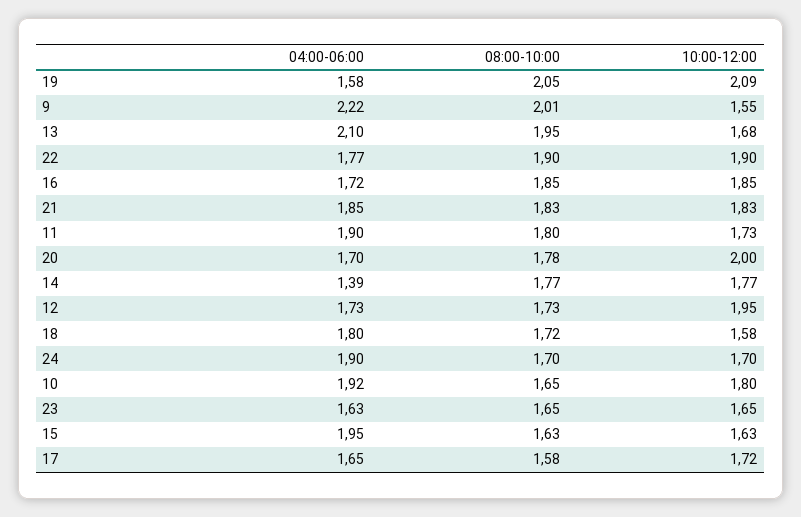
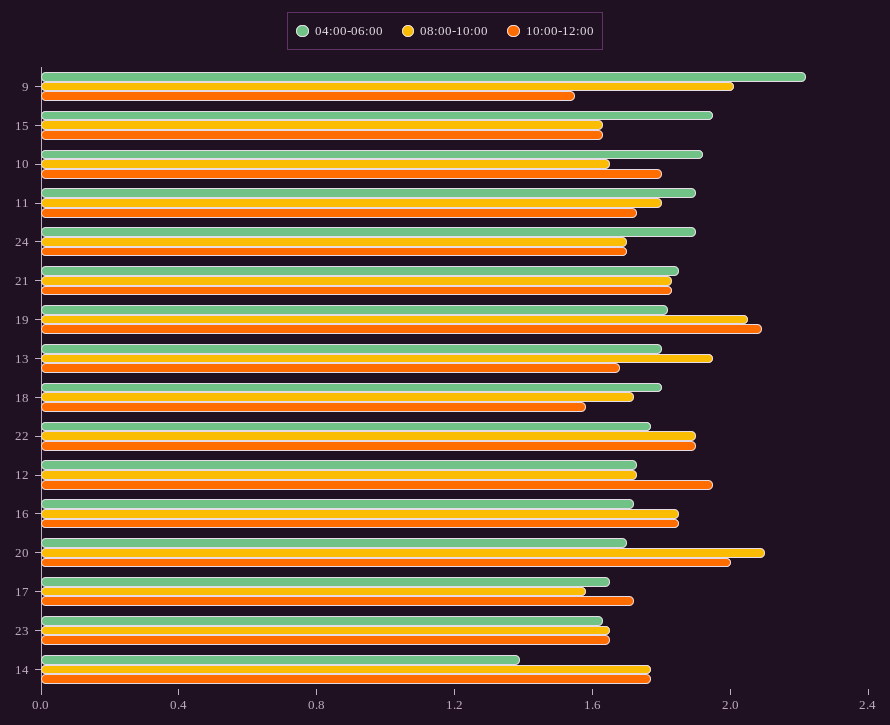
04:00-06:00, 19: 1.58 -> 1.8
04:00-06:00, 13: 2.1 -> 1.8
08:00-10:00, 20: 1.78 -> 2.1

